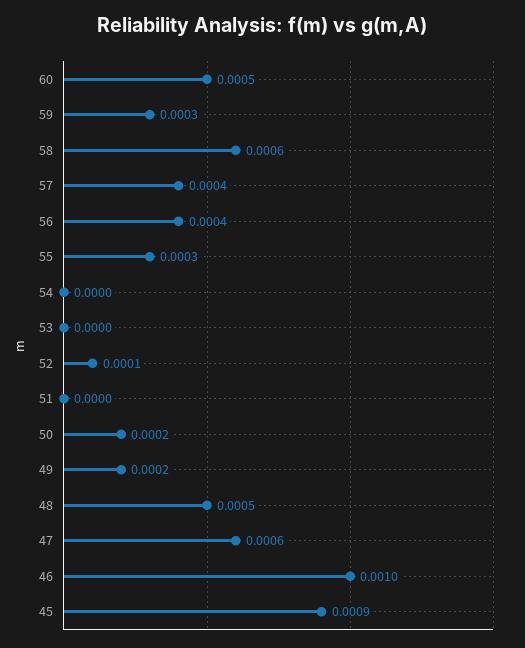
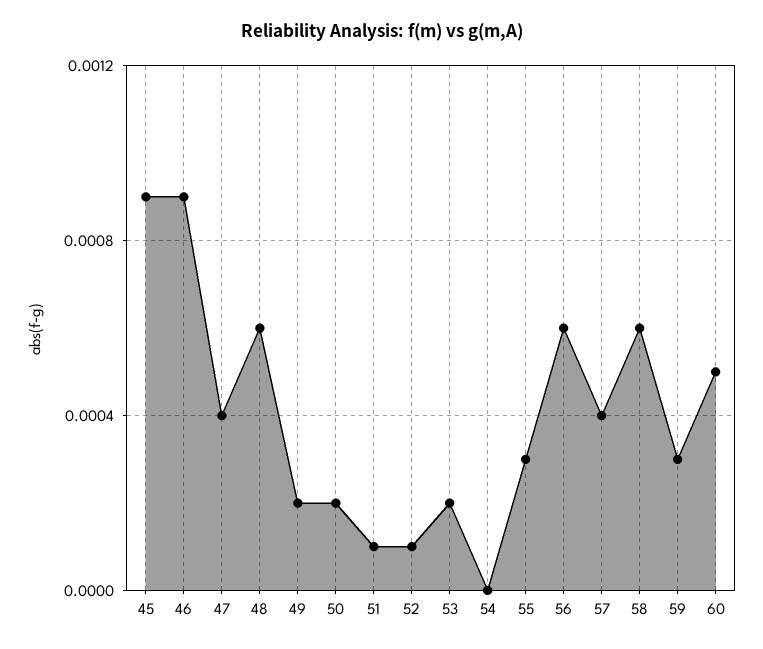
56: 0.0004 -> 0.0006
53: 0 -> 0.0002
51: 0 -> 0.0001
48: 0.0005 -> 0.0006
47: 0.0006 -> 0.0004
46: 0.001 -> 0.0009

